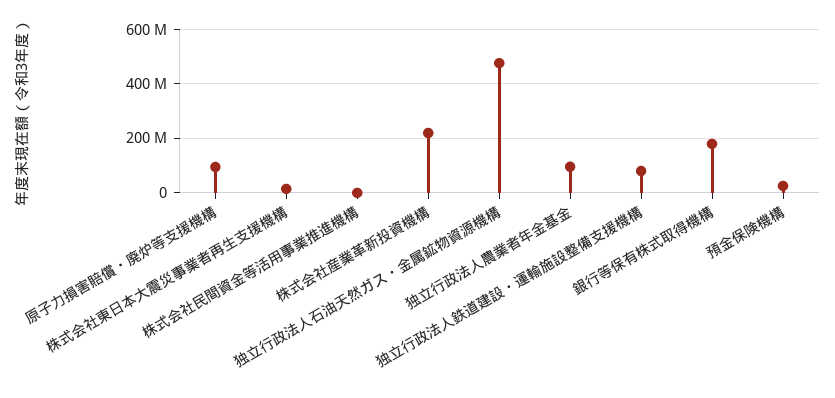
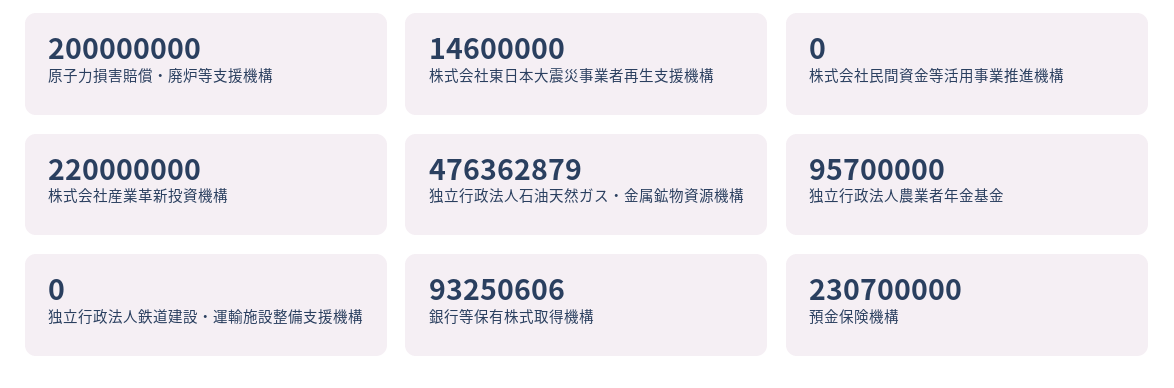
原子力損害賠償・廃炉等支援機構: 100000000 -> 200000000
独立行政法人鉄道建設・運輸施設整備支援機構: 75000000 -> 0
銀行等保有株式取得機構: 175000000 -> 93250606
預金保険機構: 25000000 -> 230700000

